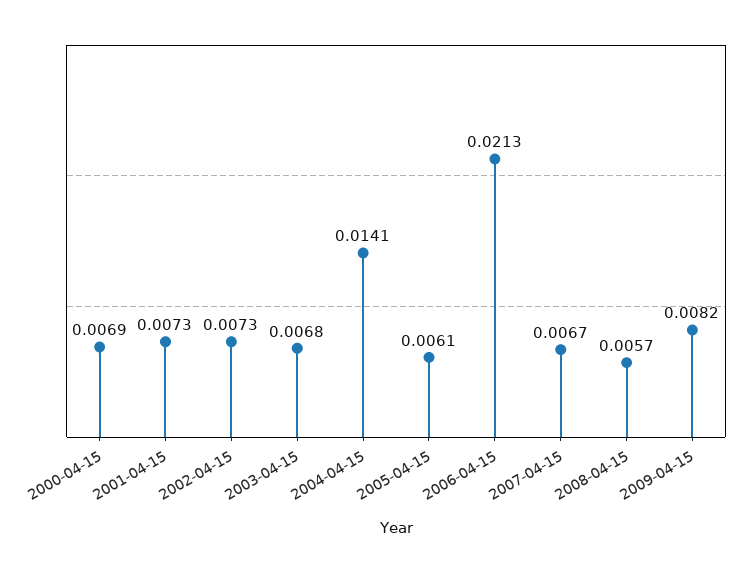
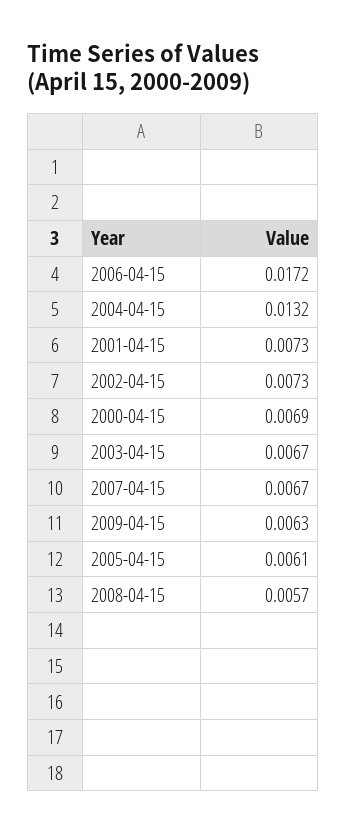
2003-04-15: 0.0068 -> 0.0067
2004-04-15: 0.0141 -> 0.0132
2006-04-15: 0.0213 -> 0.0172
2009-04-15: 0.0082 -> 0.0063

